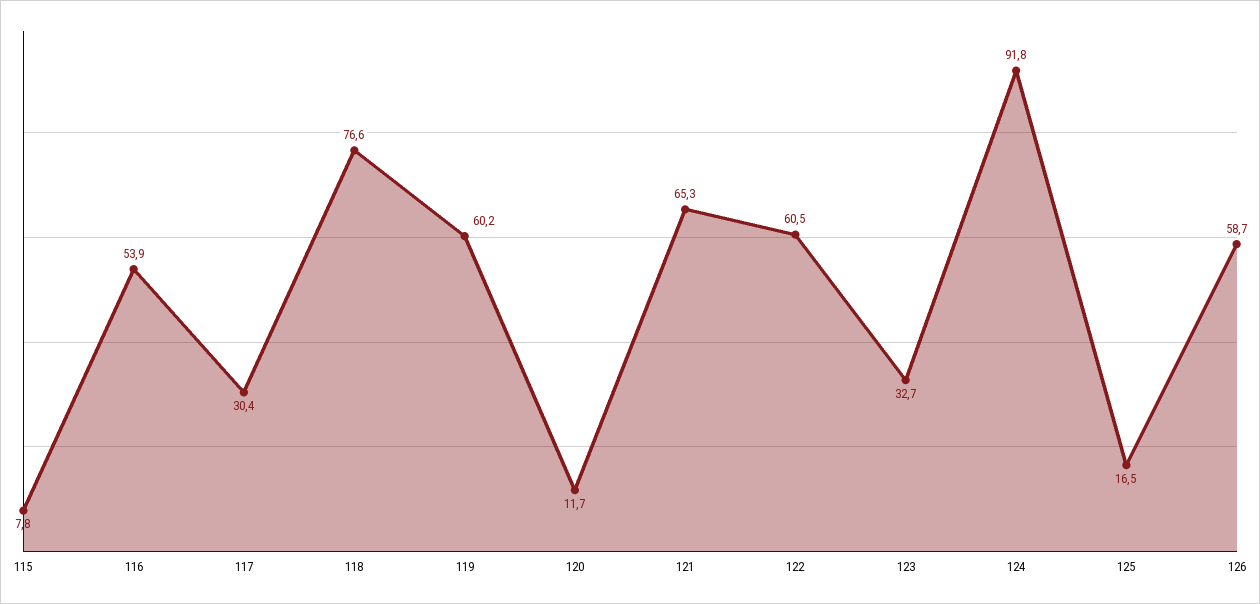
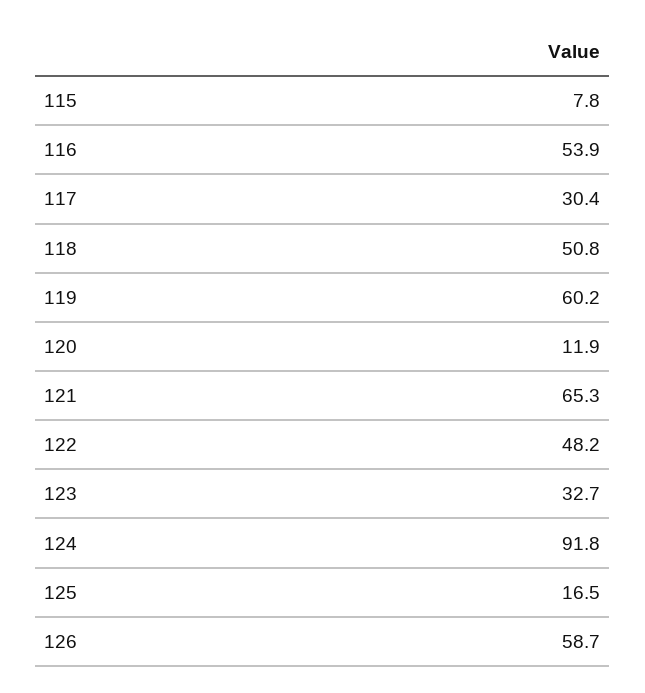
118: 76.6 -> 50.8
120: 11.7 -> 11.9
122: 60.5 -> 48.2

